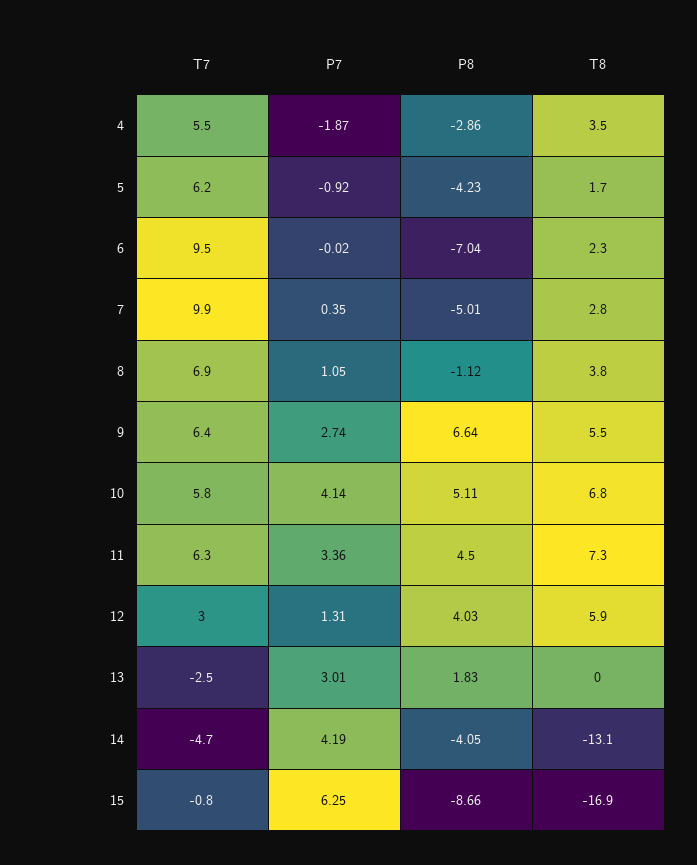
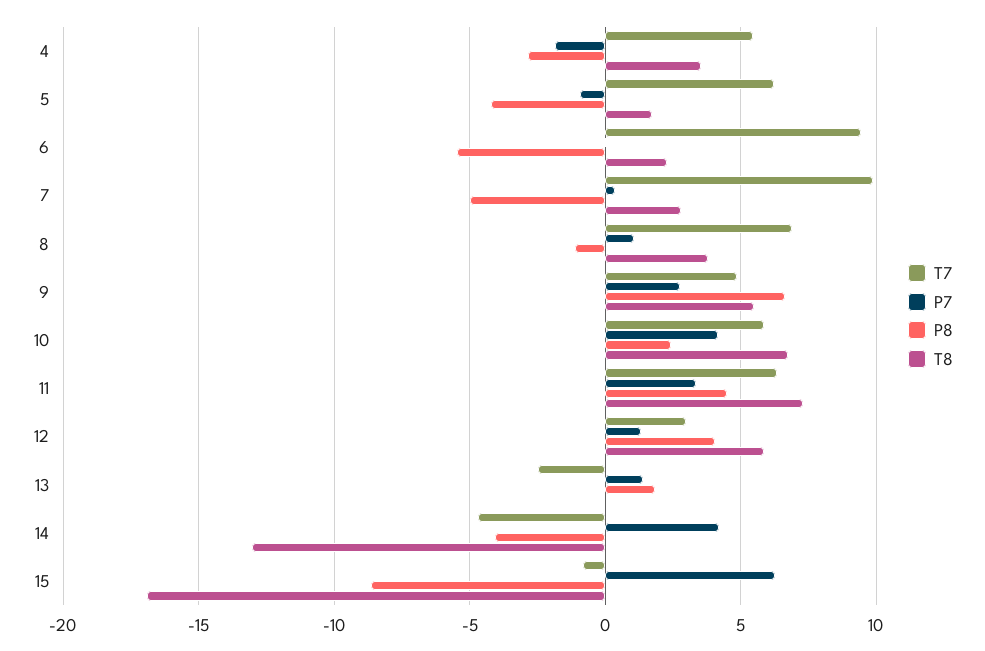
P8, 6: -7.04 -> -5.5
T7, 9: 6.4 -> 5
P8, 10: 5.11 -> 2.5
P7, 13: 3.01 -> 1.5

